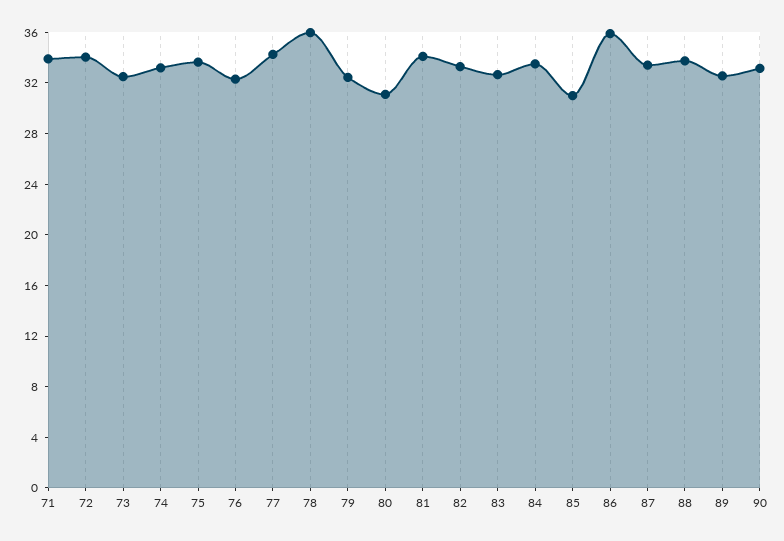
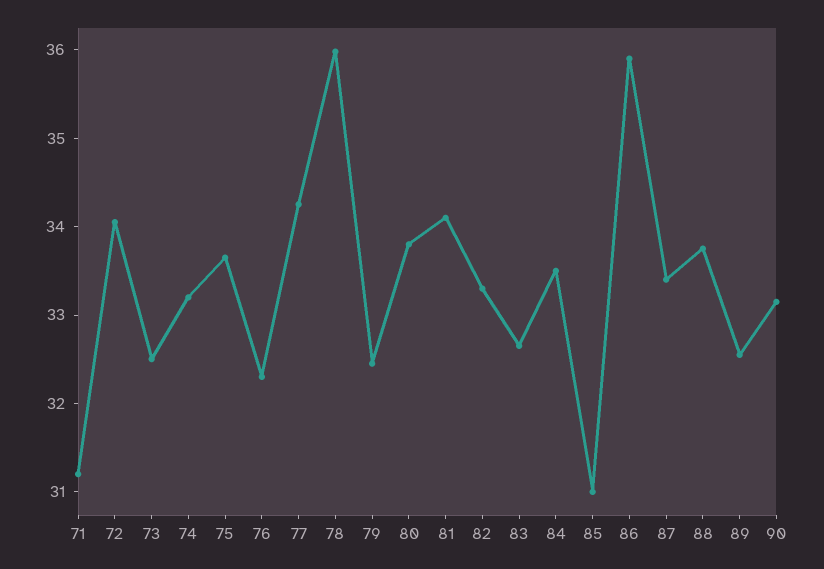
71: 34 -> 31.2
80: 31 -> 33.8

